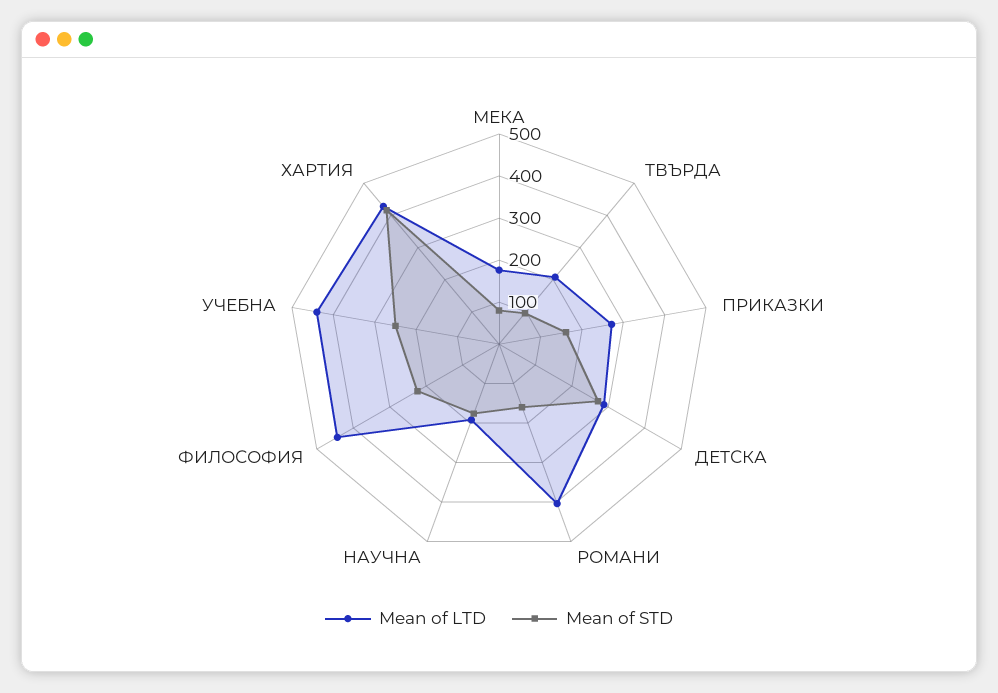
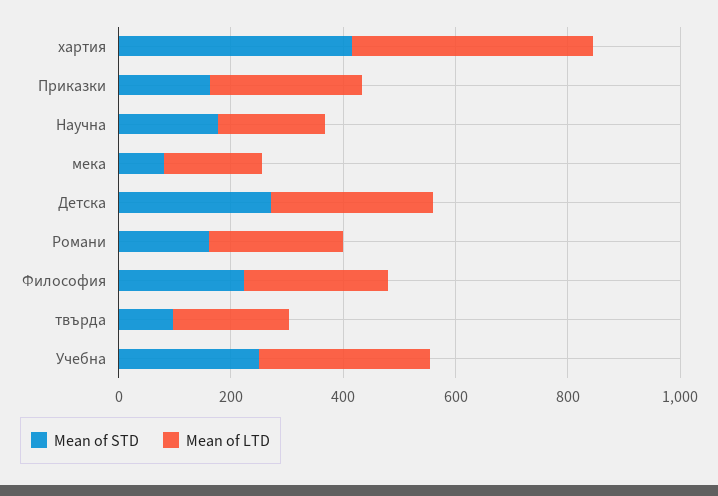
Mean of LTD, РОМАНИ: 400 -> 250
Mean of LTD, ФИЛОСОФИЯ: 440 -> 250
Mean of LTD, УЧЕБНА: 440 -> 300

